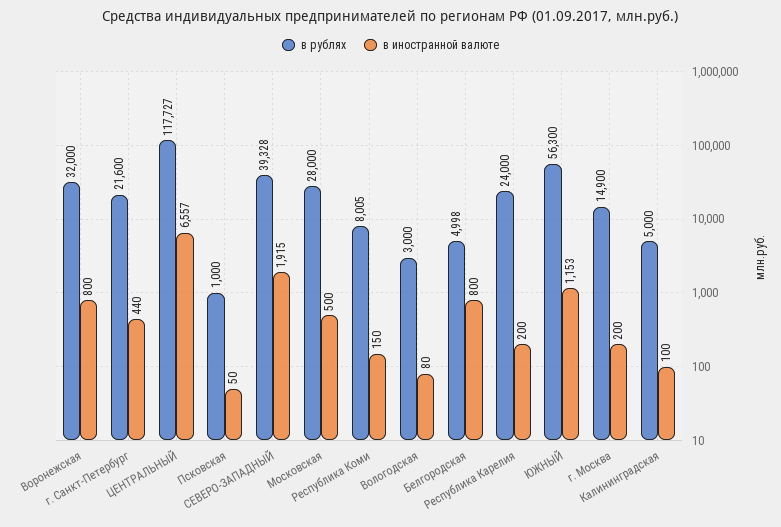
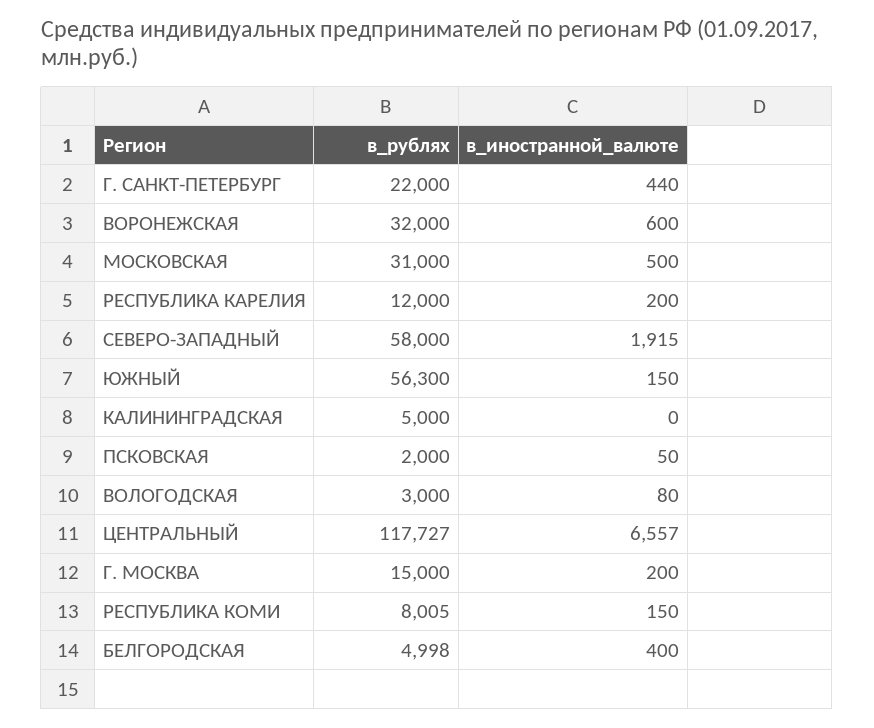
в иностранной валюте, Воронежская: 800 -> 600
в рублях, г. Санкт-Петербург: 21600 -> 22000
в рублях, Псковская: 1000 -> 2000
в рублях, СЕВЕРО-ЗАПАДНЫЙ: 39328 -> 58000
в рублях, Московская: 28000 -> 31000
в иностранной валюте, Белгородская: 800 -> 400
в рублях, Республика Карелия: 24000 -> 12000
в иностранной валюте, ЮЖНЫЙ: 1153 -> 150
в рублях, г. Москва: 14900 -> 15000
в иностранной валюте, Калининградская: 100 -> 0

